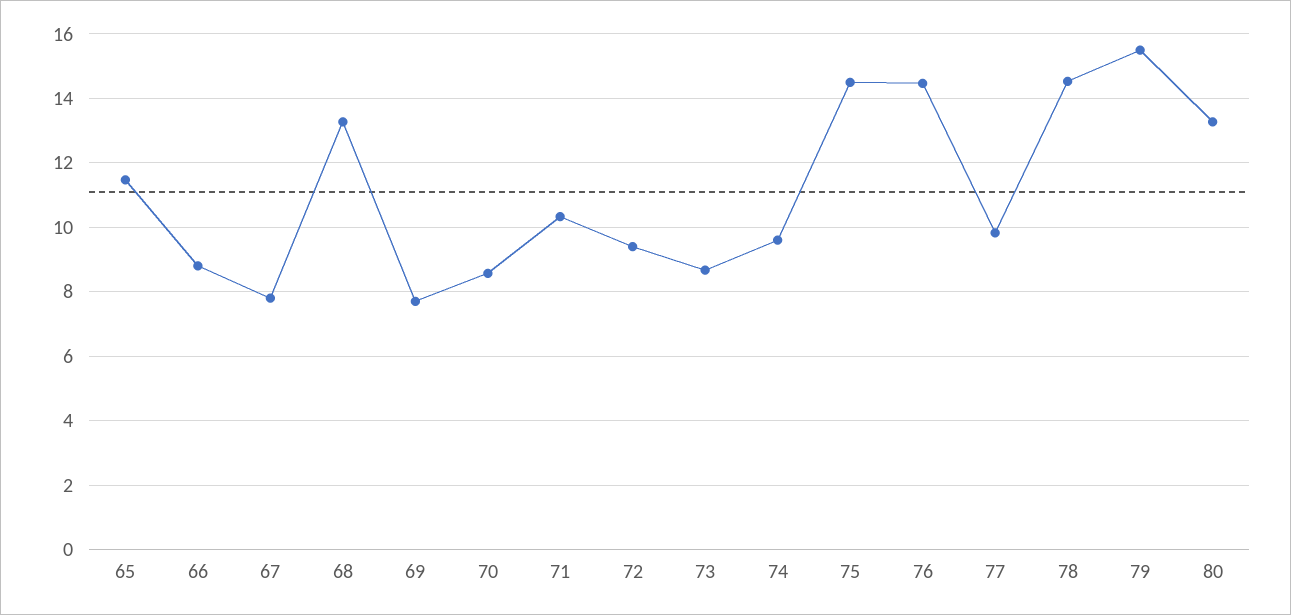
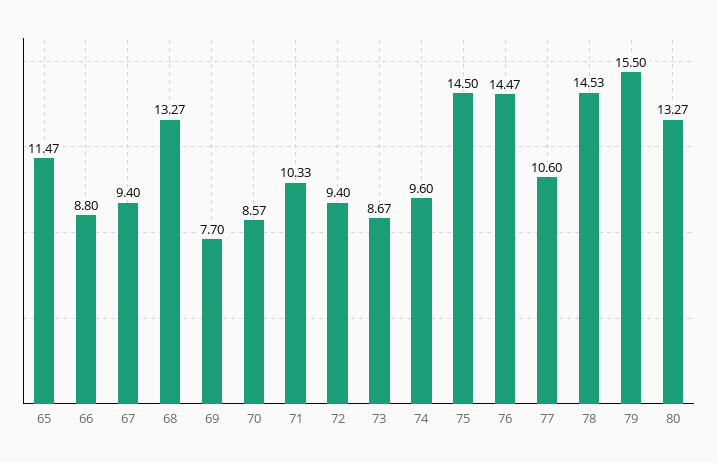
67: 7.8 -> 9.4
77: 9.8 -> 10.6

